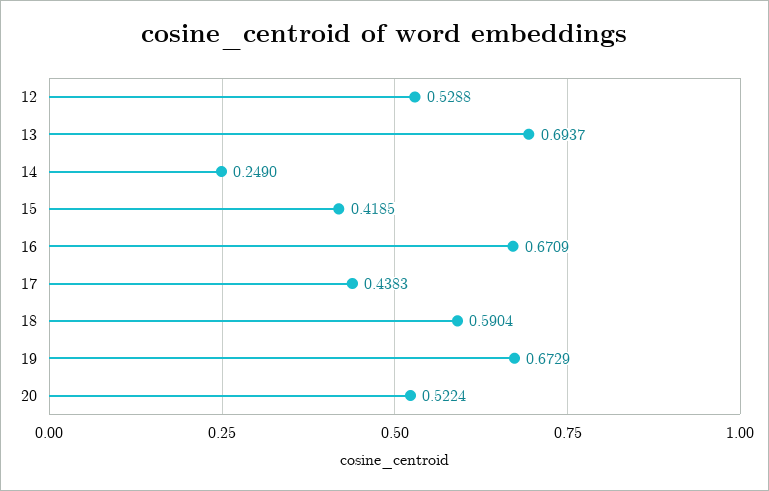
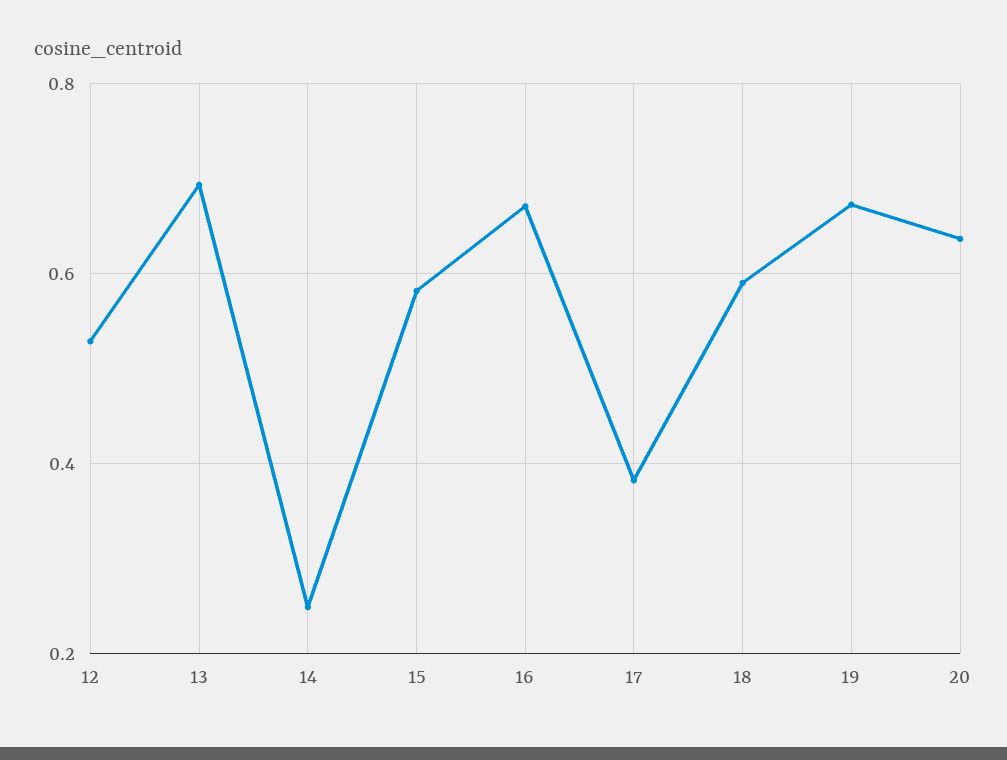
15: 0.4185 -> 0.58
17: 0.4383 -> 0.38
20: 0.5224 -> 0.64

